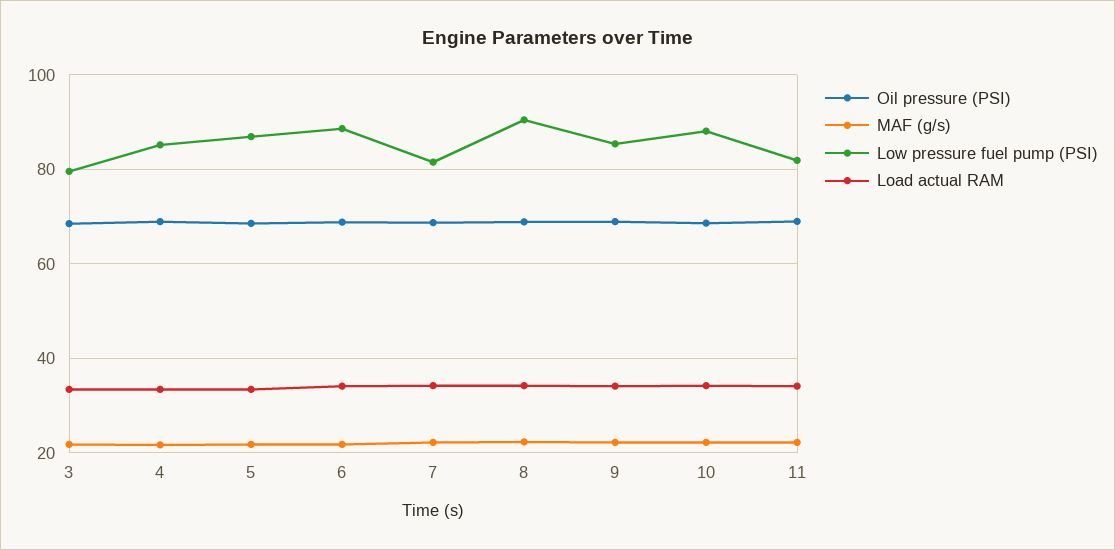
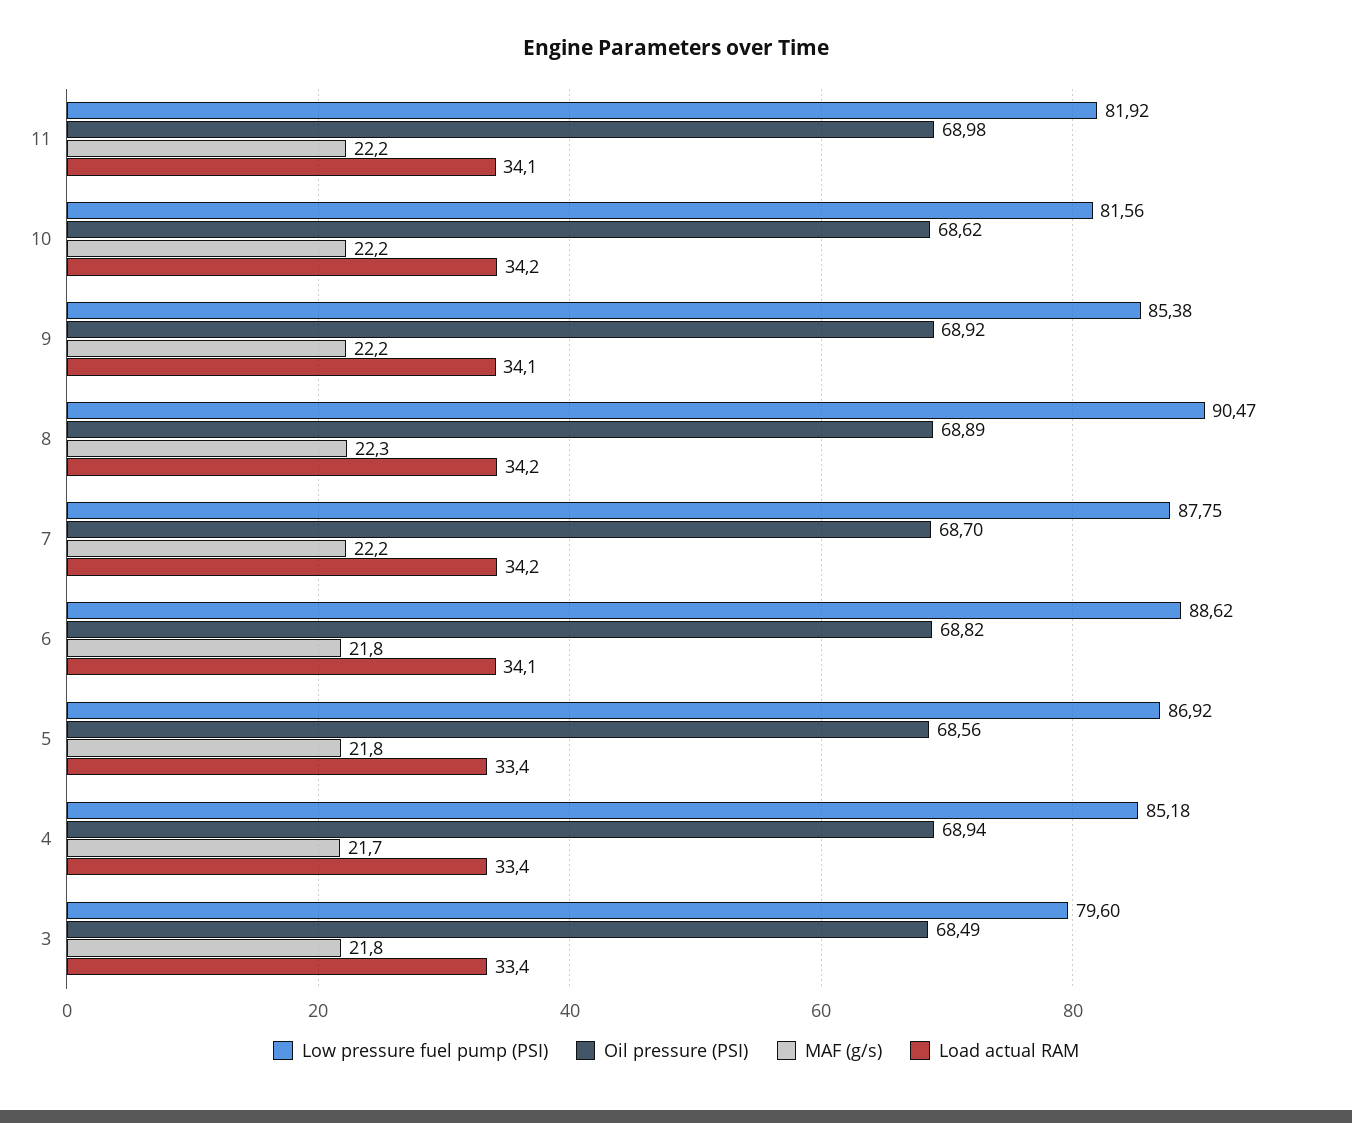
Low pressure fuel pump (PSI), 7: 82 -> 87.75
Low pressure fuel pump (PSI), 10: 88 -> 81.56

